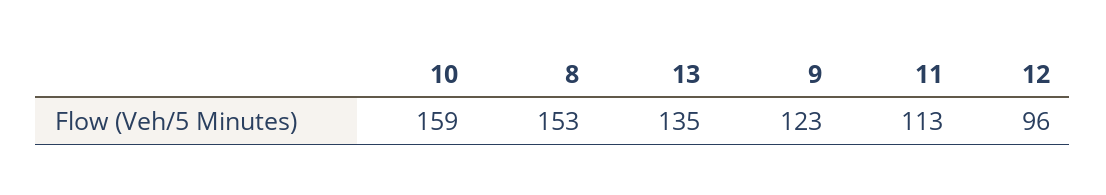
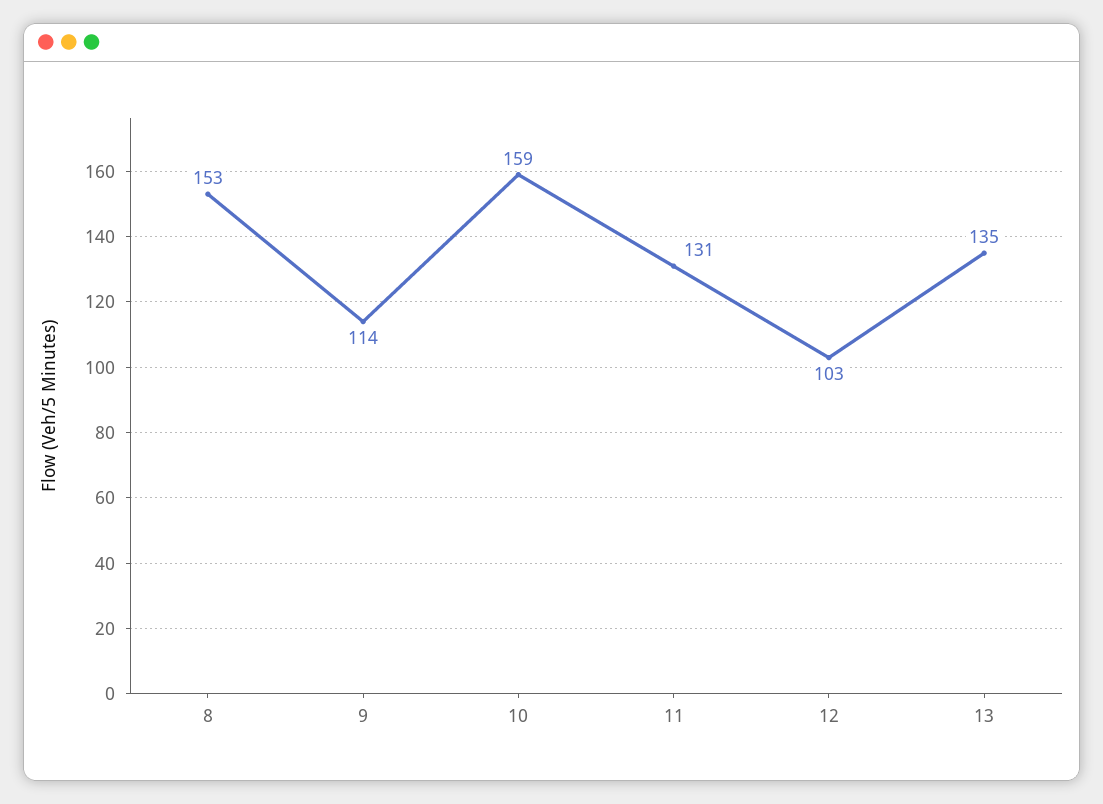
9: 123 -> 114
11: 113 -> 131
12: 96 -> 103

